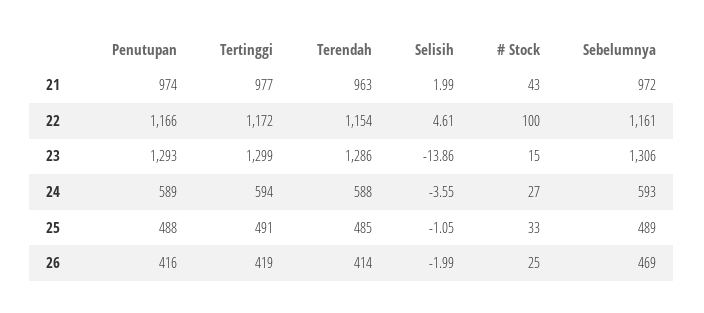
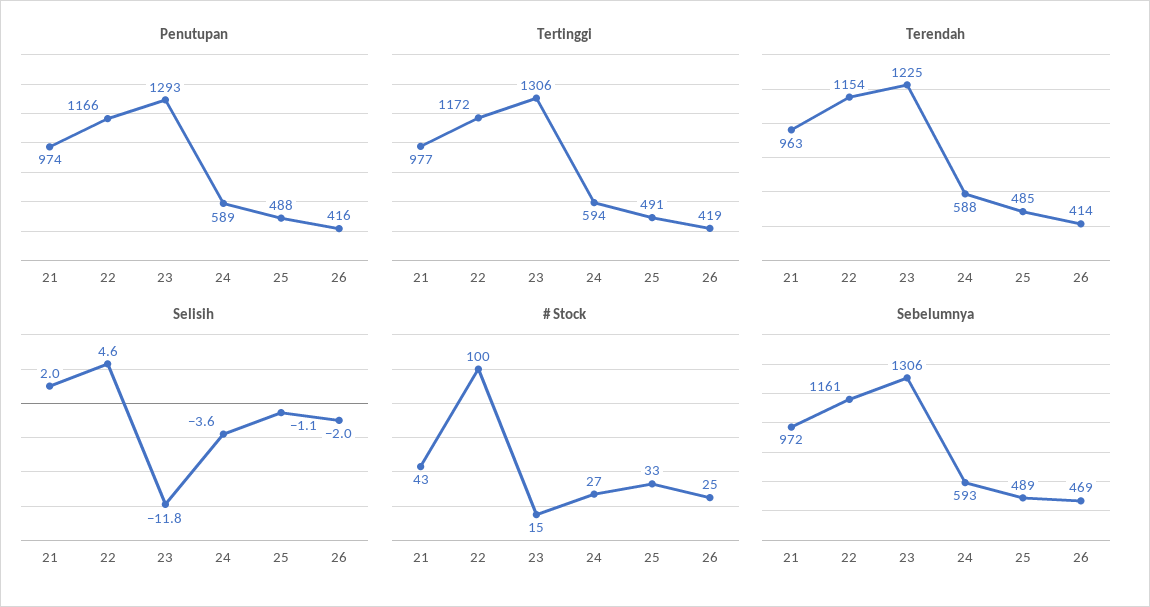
Tertinggi, 23: 1299 -> 1306
Terendah, 23: 1286 -> 1225
Selisih, 23: -13.86 -> -11.8

